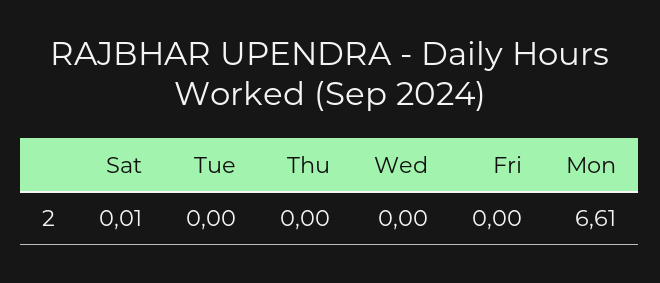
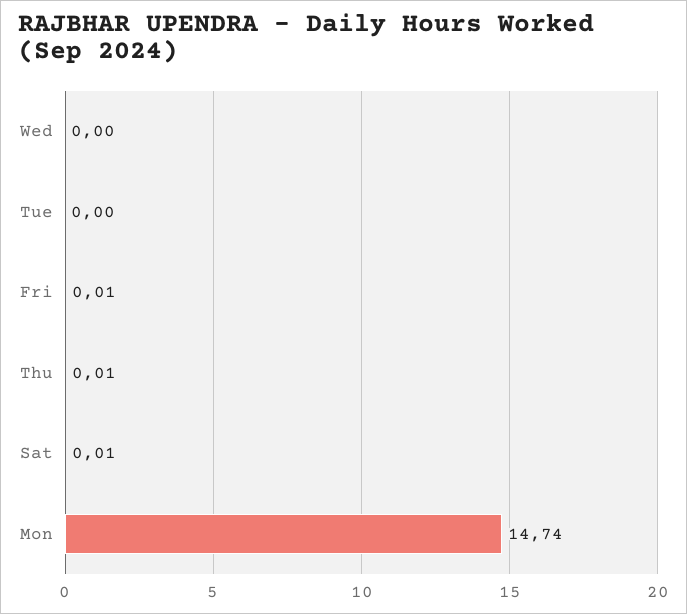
Thu: 0 -> 0.01
Fri: 0 -> 0.01
Mon: 6.61 -> 14.74

